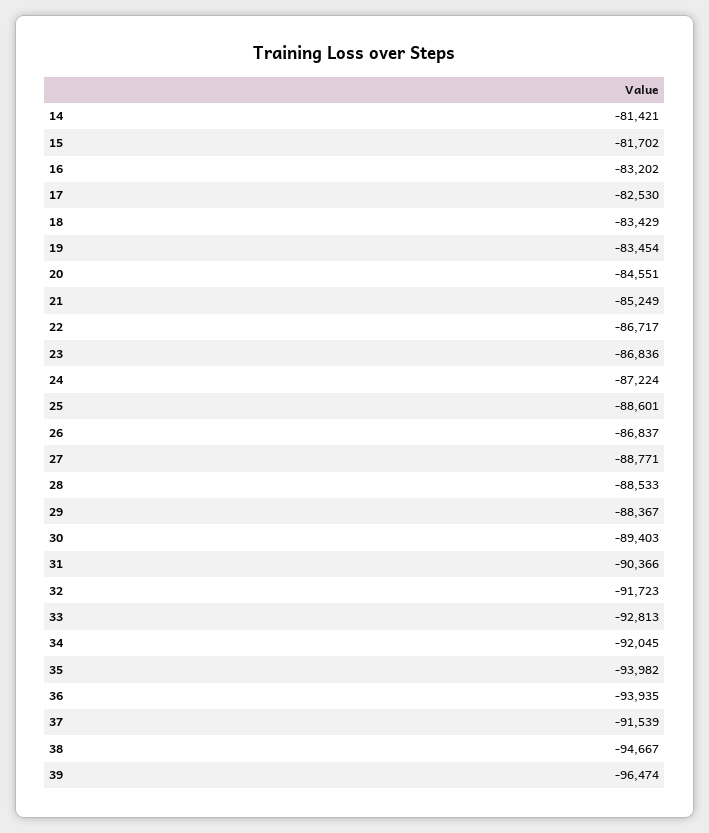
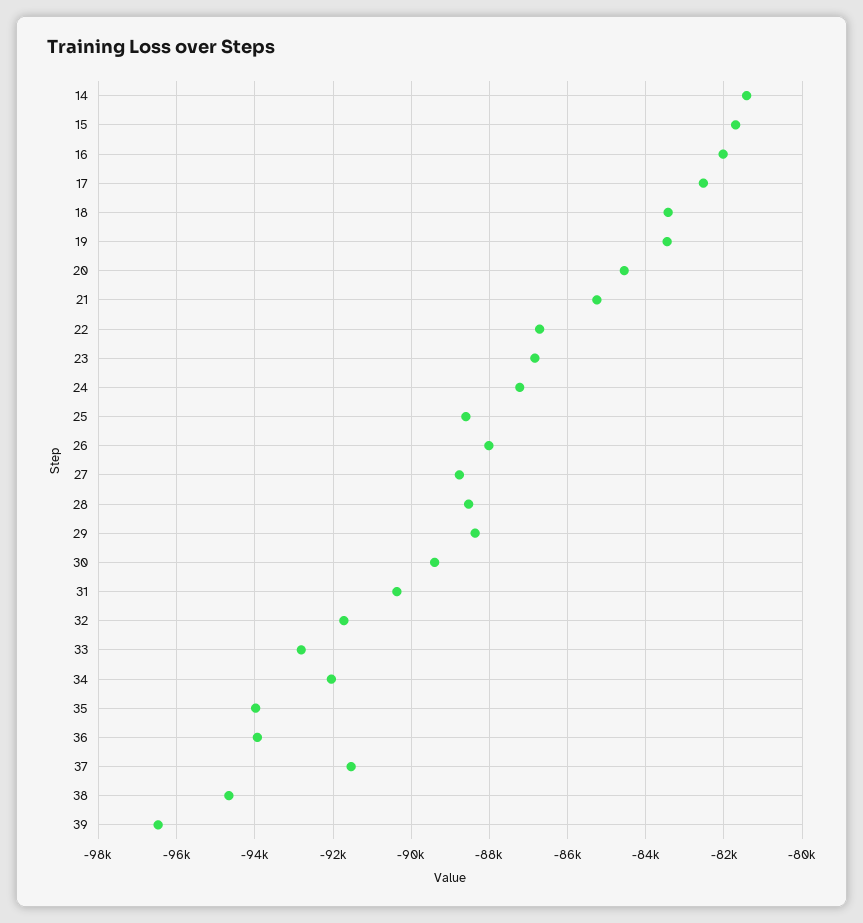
16: -83202 -> -82000
26: -86837 -> -88000

